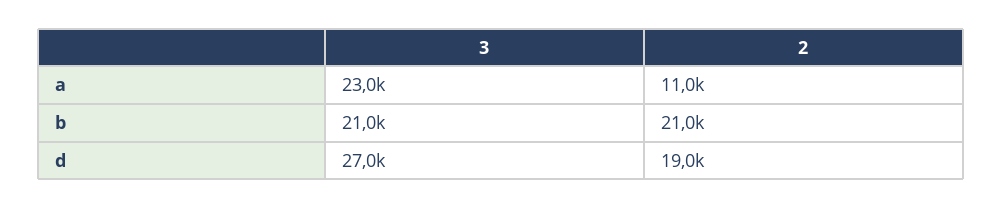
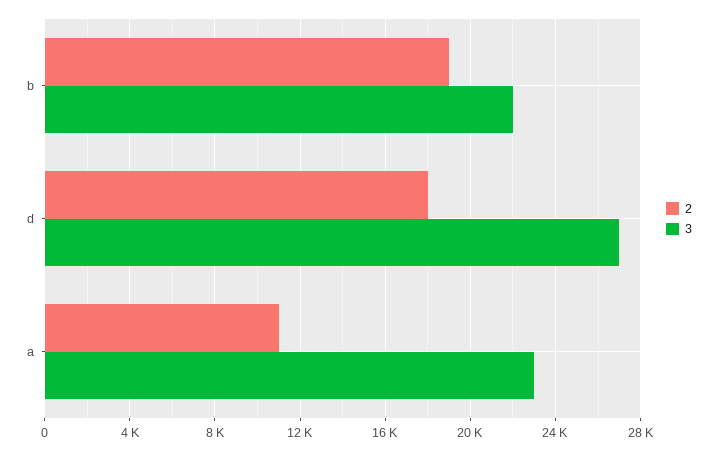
3, b: 21000 -> 22000
2, b: 21000 -> 19000
2, d: 19000 -> 18000

